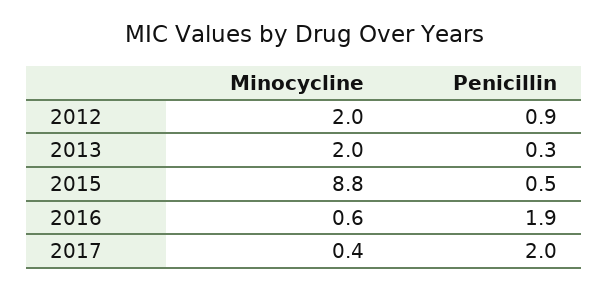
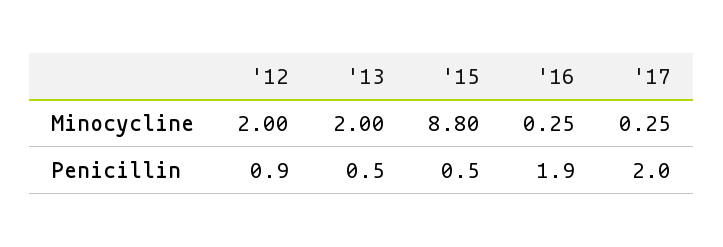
Penicillin, 2013: 0.3 -> 0.5
Minocycline, 2016: 0.6 -> 0.25
Minocycline, 2017: 0.4 -> 0.25

